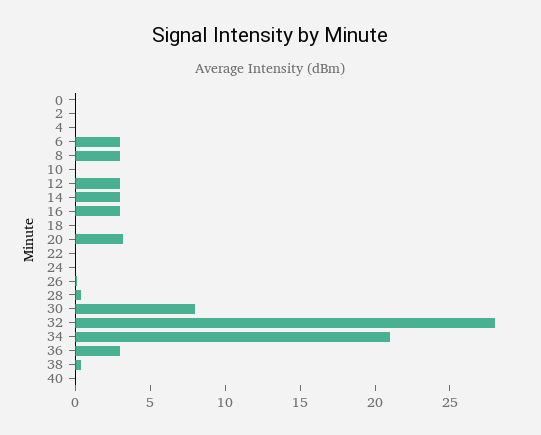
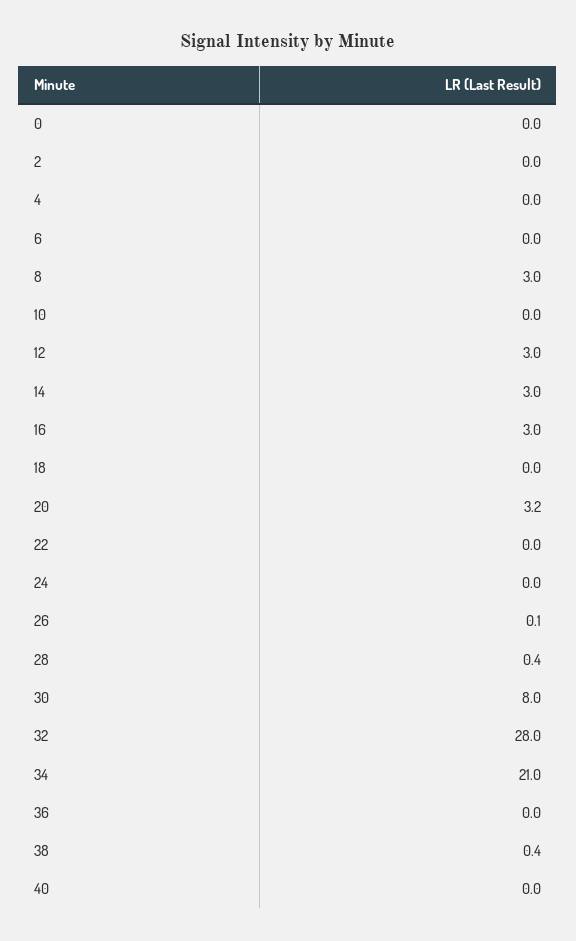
6: 3 -> 0
36: 3 -> 0

